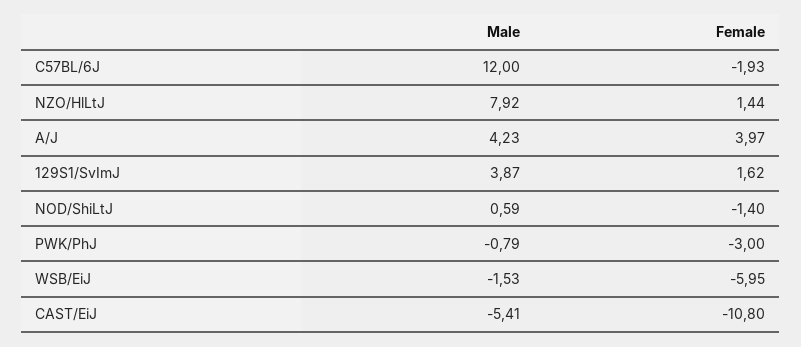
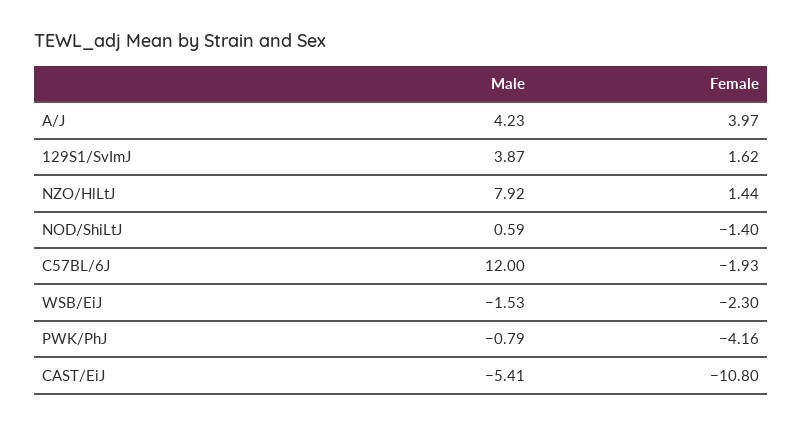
Female, PWK/PhJ: -3 -> -4.16
Female, WSB/EiJ: -5.95 -> -2.3

